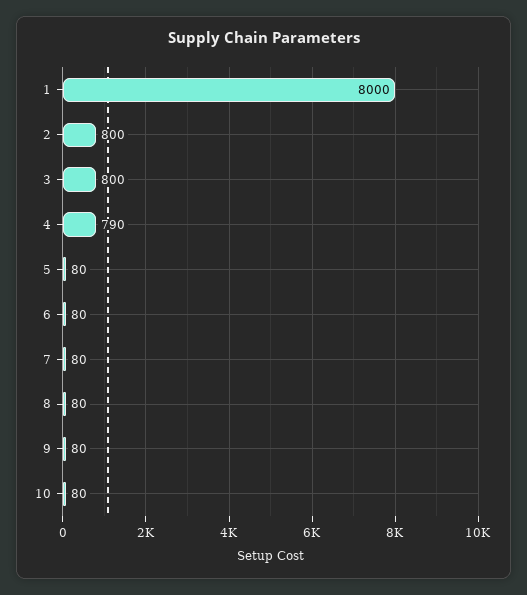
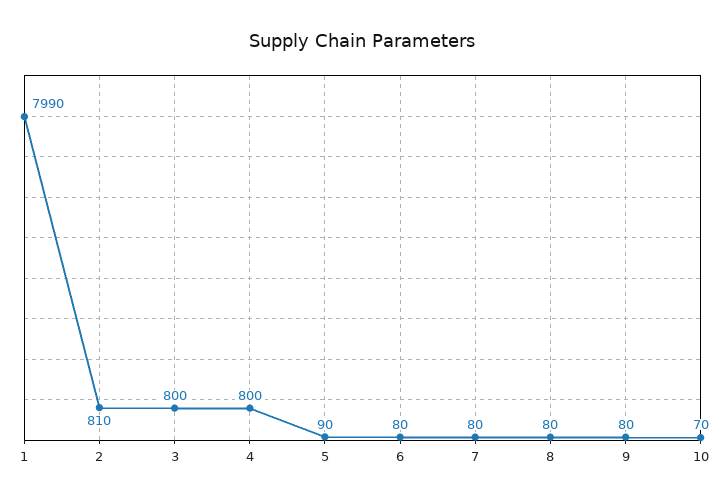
1: 8000 -> 7990
2: 800 -> 810
4: 790 -> 800
5: 80 -> 90
10: 80 -> 70

